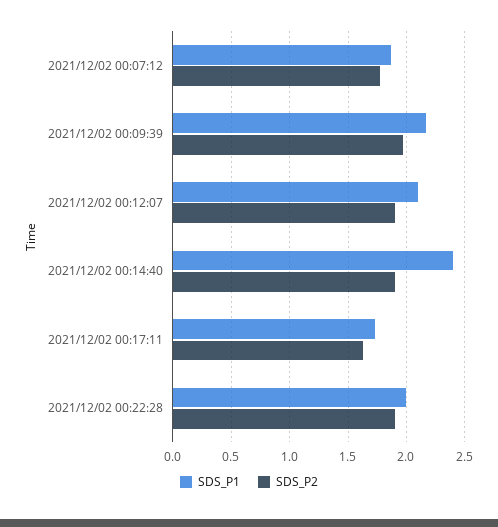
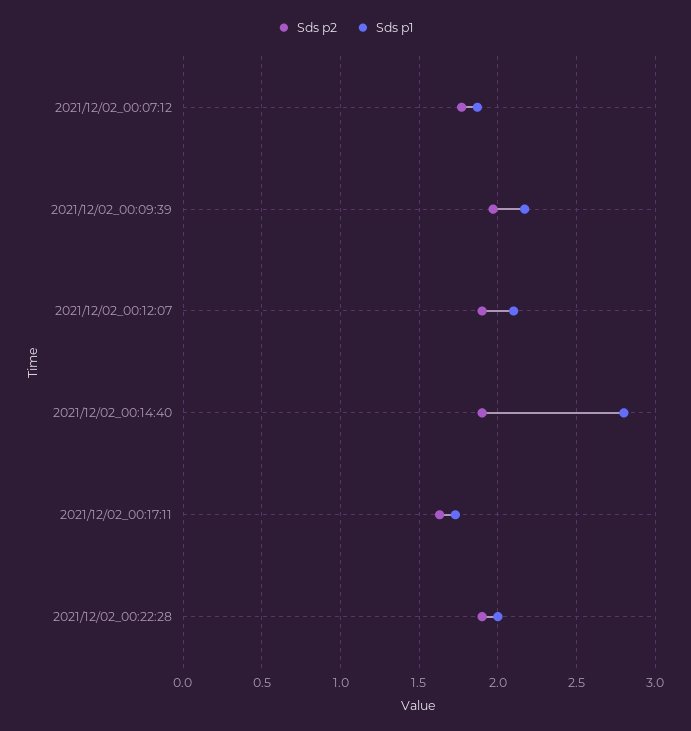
SDS_P1, 2021/12/02 00:14:40: 2.4 -> 2.8

